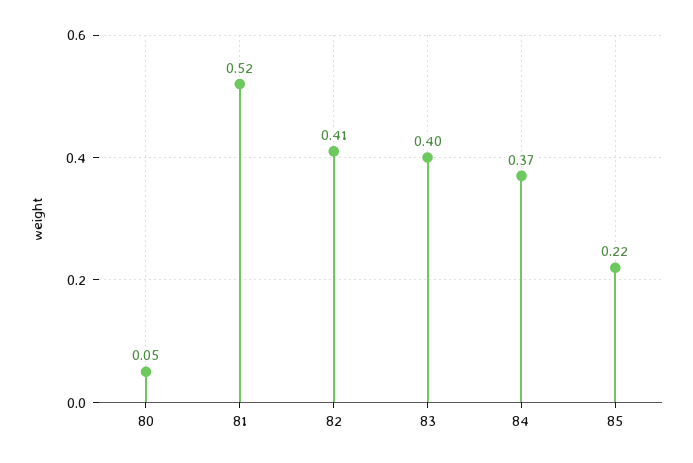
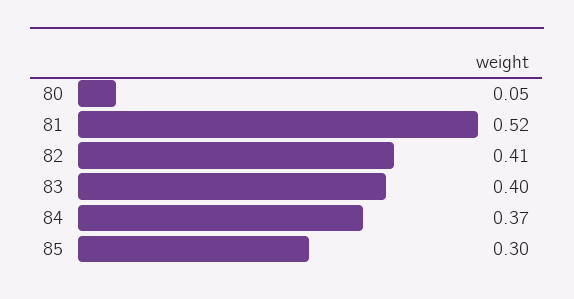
85: 0.22 -> 0.3

